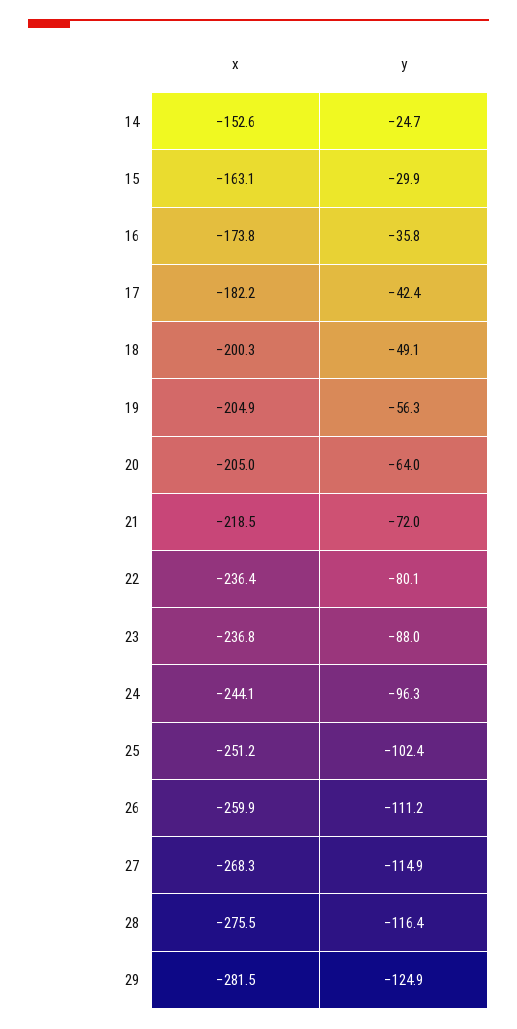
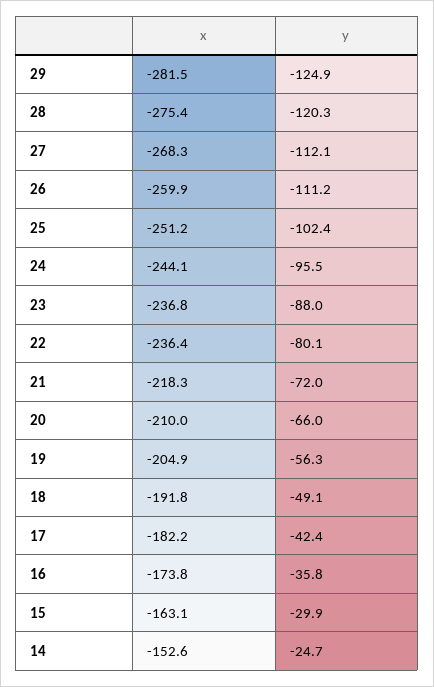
x, 18: -200.3 -> -191.8
x, 20: -205 -> -210
y, 20: -64 -> -66
x, 21: -218.5 -> -218.3
y, 24: -96.3 -> -95.5
y, 27: -114.9 -> -112.1
x, 28: -275.5 -> -275.4
y, 28: -116.4 -> -120.3

